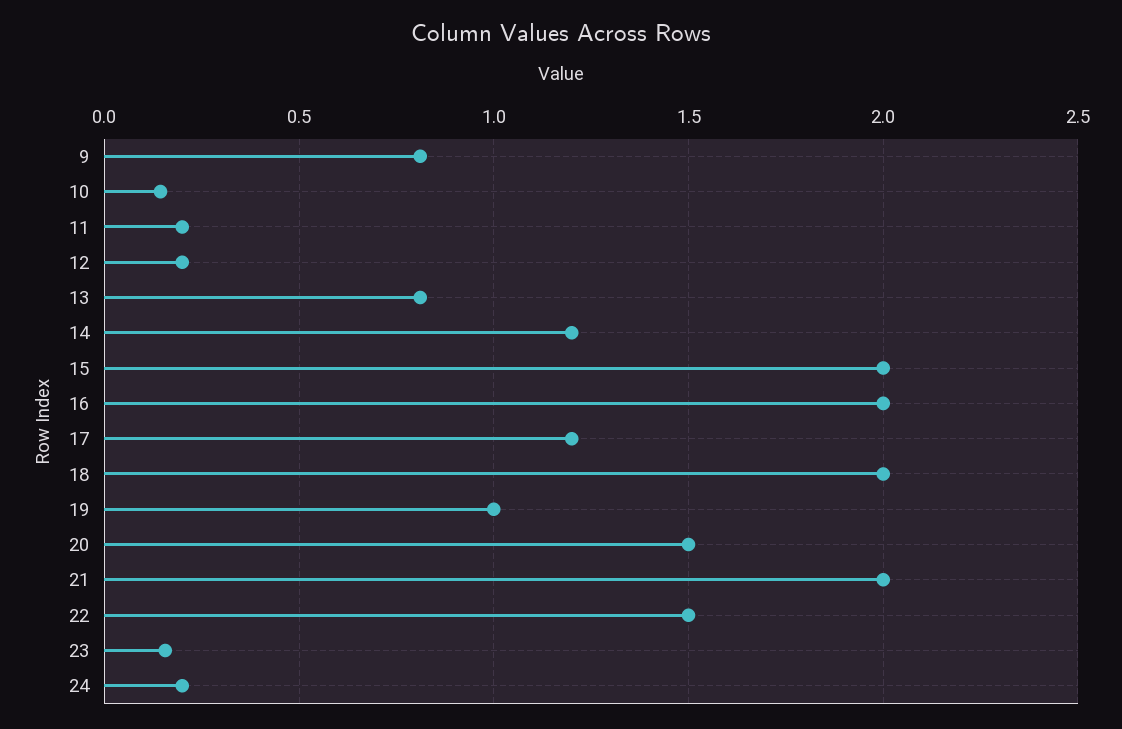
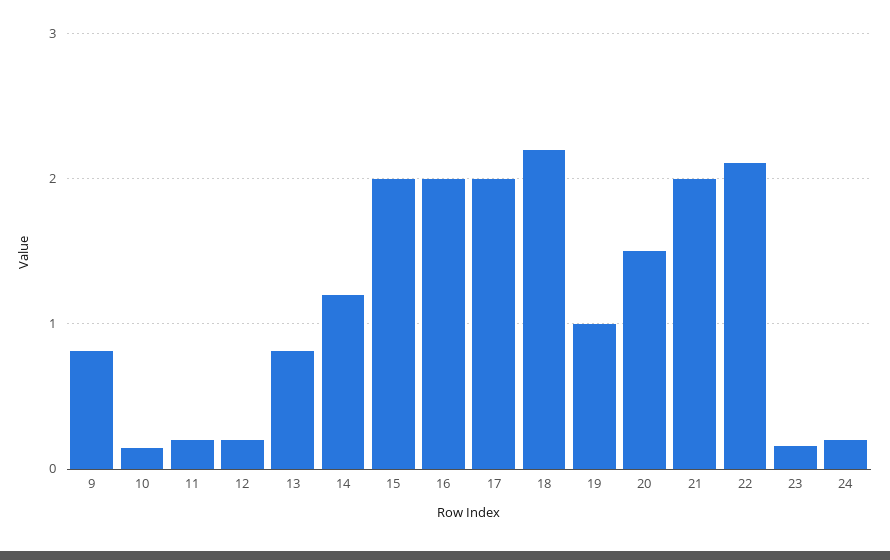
17: 1.2 -> 2
18: 2 -> 2.2
22: 1.5 -> 2.1

